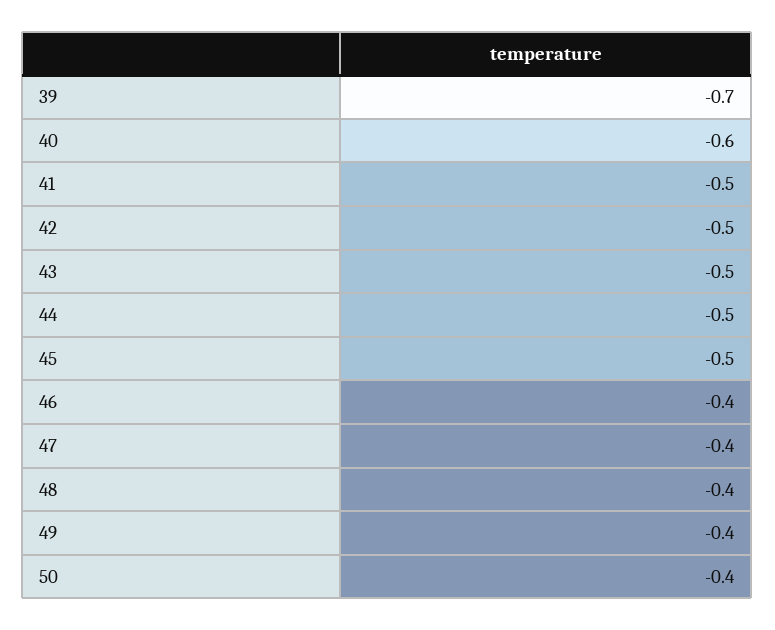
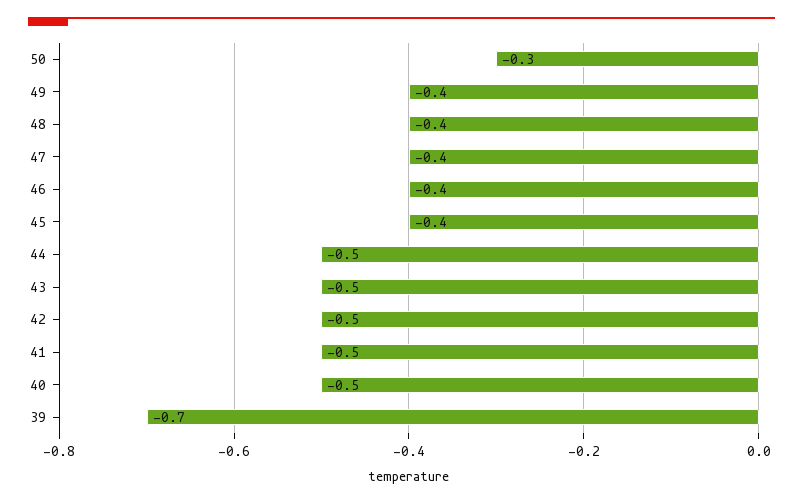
40: -0.6 -> -0.5
45: -0.5 -> -0.4
50: -0.4 -> -0.3

